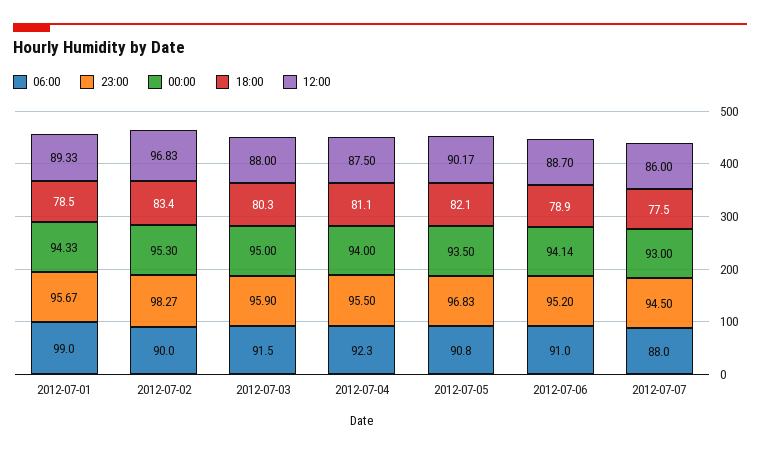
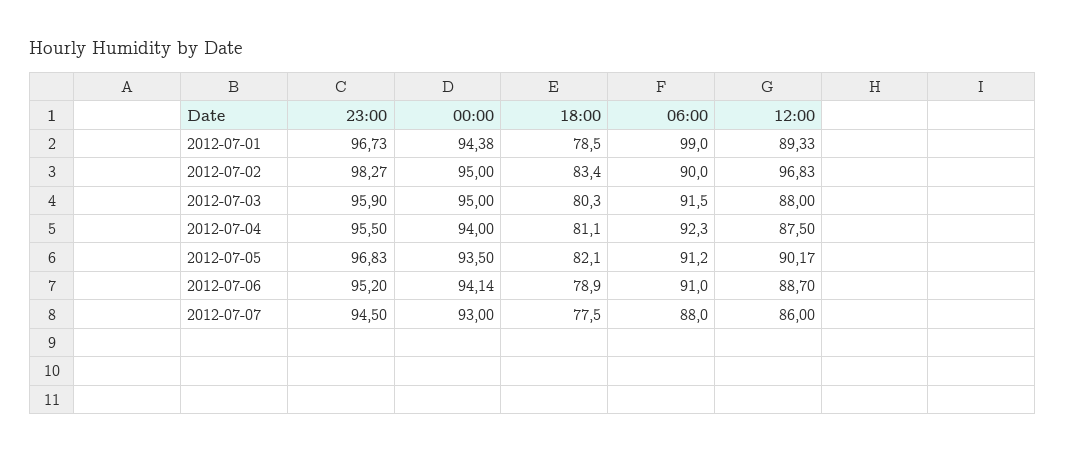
23:00, 2012-07-01: 95.67 -> 96.73
00:00, 2012-07-01: 94.33 -> 94.38
00:00, 2012-07-02: 95.3 -> 95
06:00, 2012-07-05: 90.8 -> 91.2

